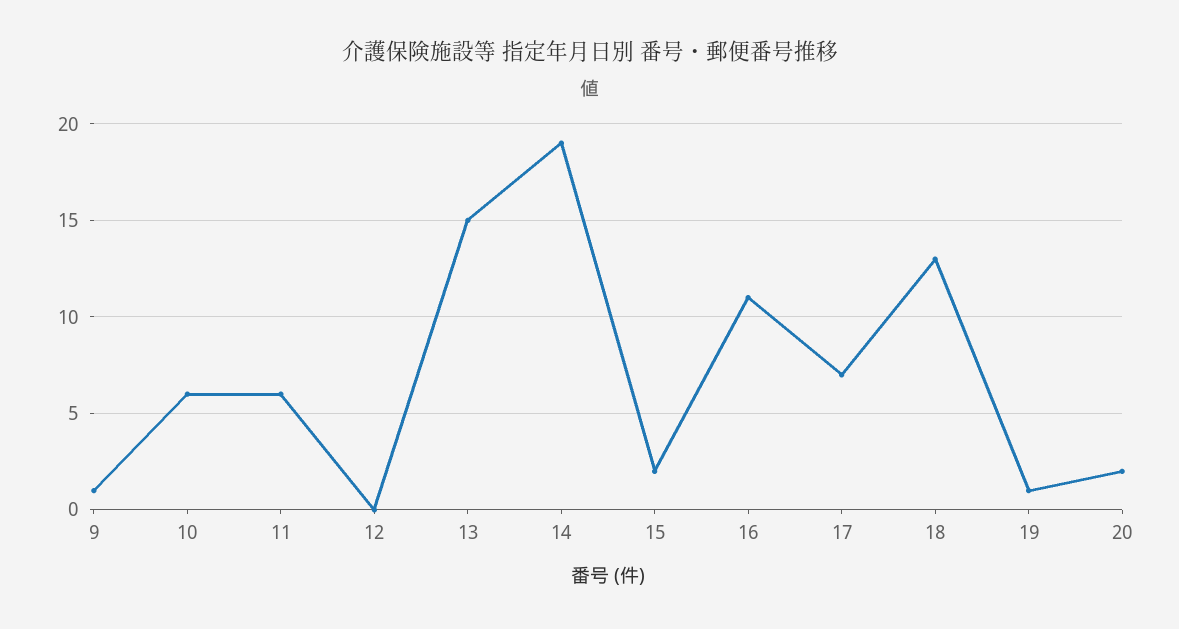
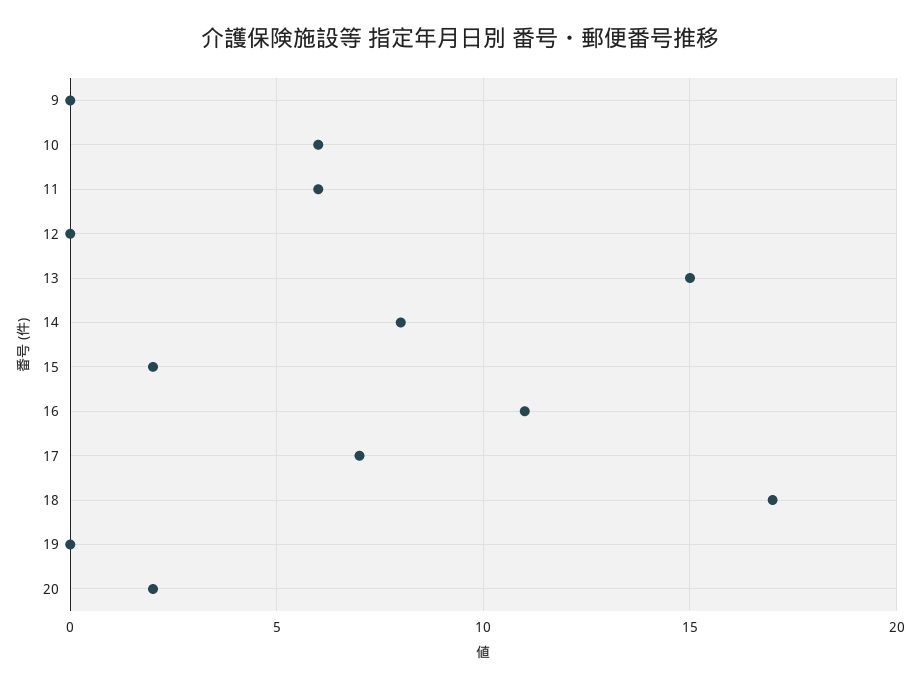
9: 1 -> 0
14: 19 -> 8
18: 13 -> 17
19: 1 -> 0

